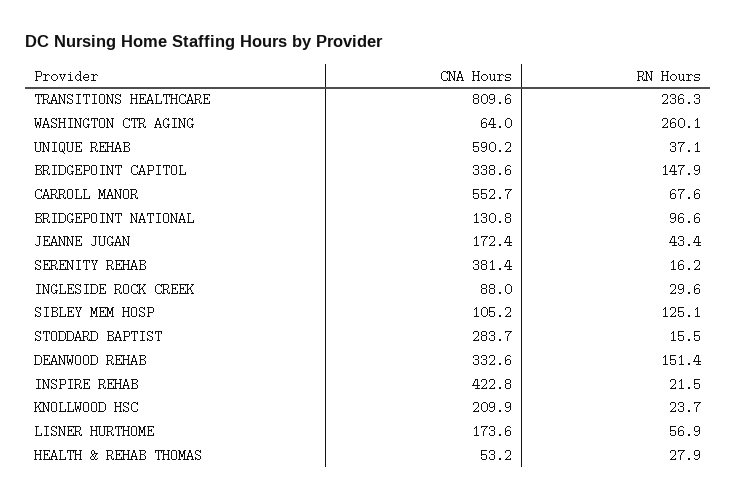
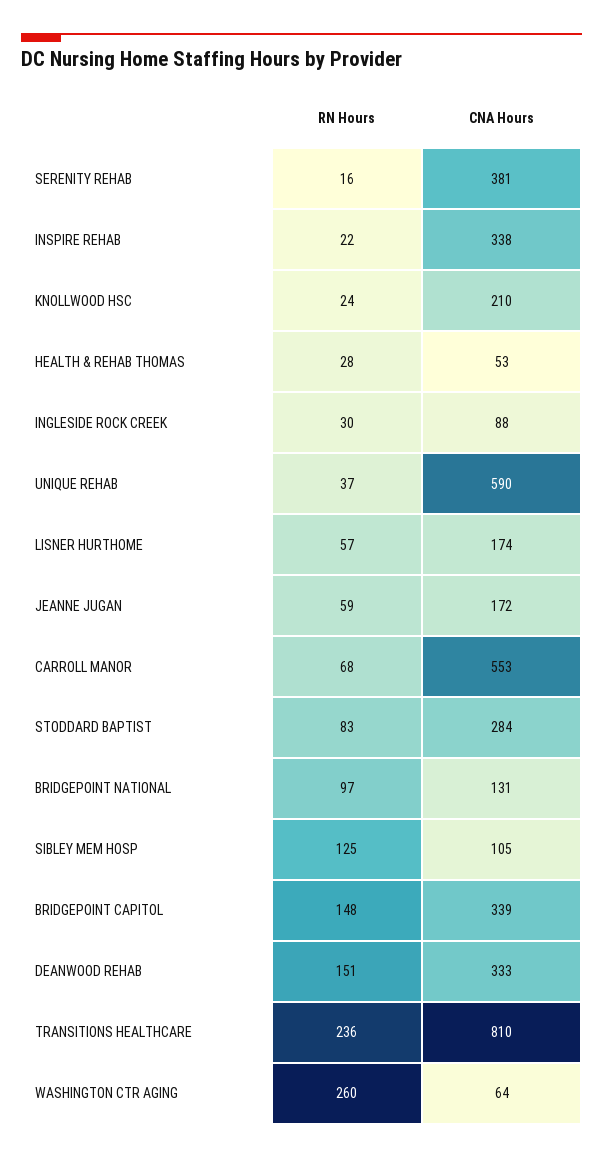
RN Hours, JEANNE JUGAN: 43.4 -> 59
RN Hours, STODDARD BAPTIST: 15.5 -> 83
CNA Hours, INSPIRE REHAB: 422.8 -> 338

